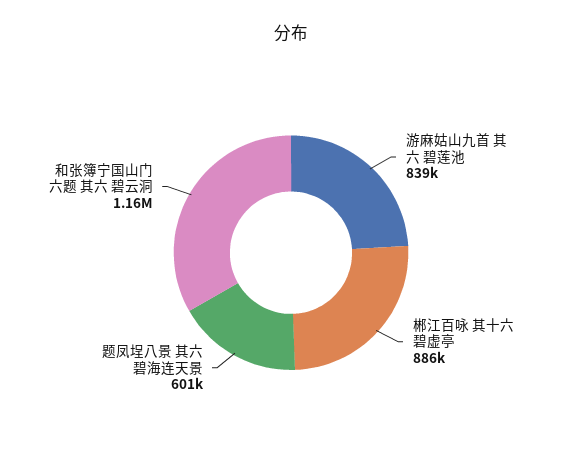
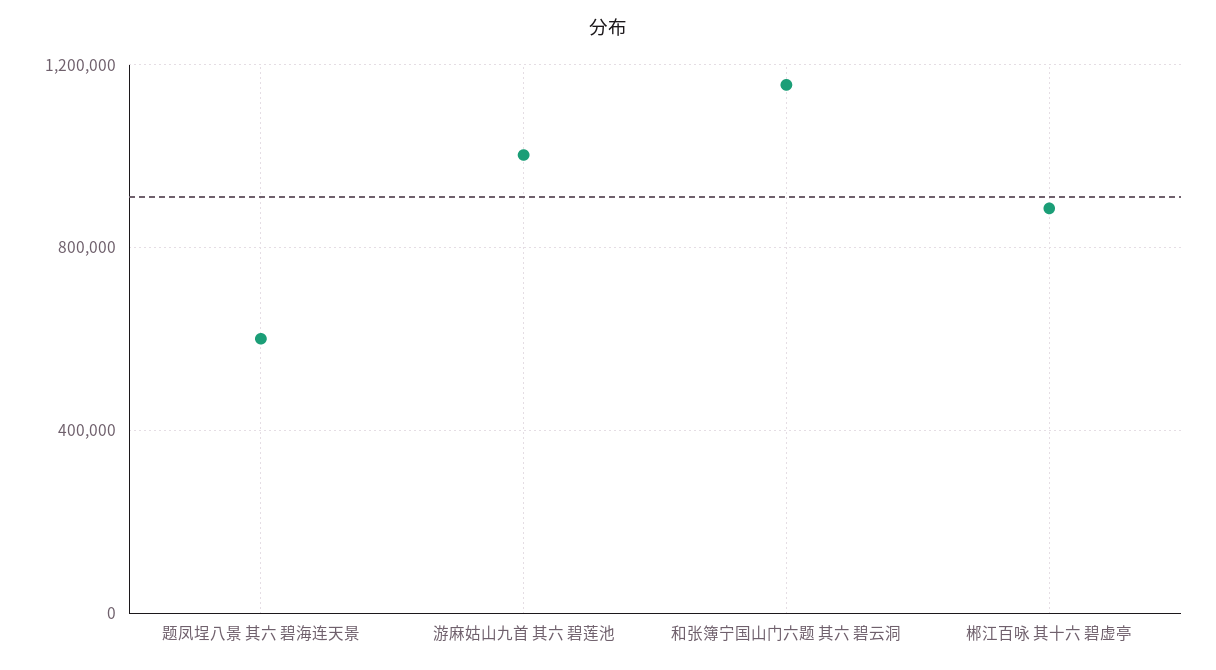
游麻姑山九首 其六 碧莲池: 839000 -> 1000000

